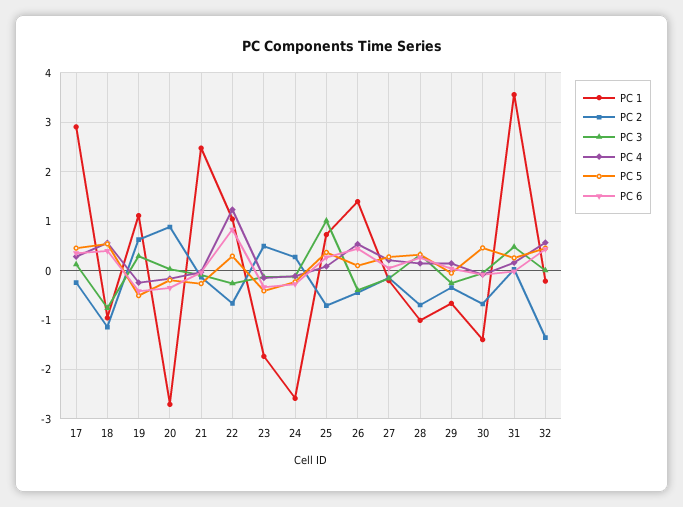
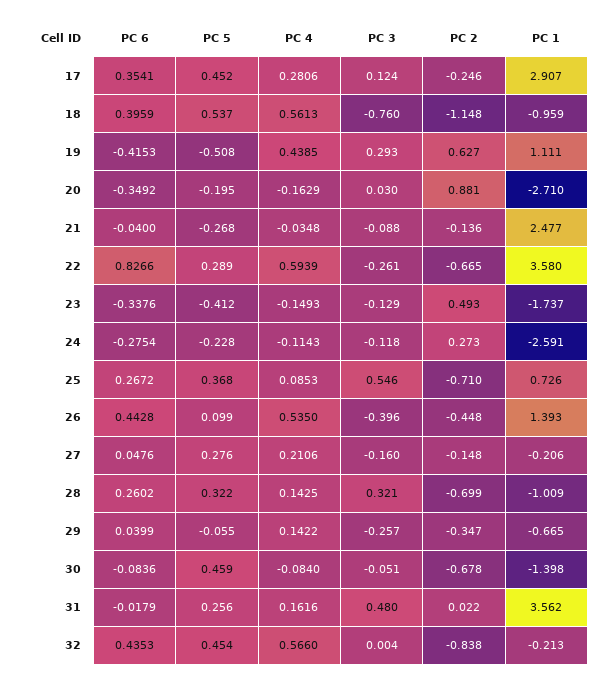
PC 4, 19: -0.2 -> 0.4385
PC 1, 22: 1 -> 3.58
PC 4, 22: 1.2 -> 0.5939
PC 3, 25: 1 -> 0.546
PC 2, 32: -1.4 -> -0.838

